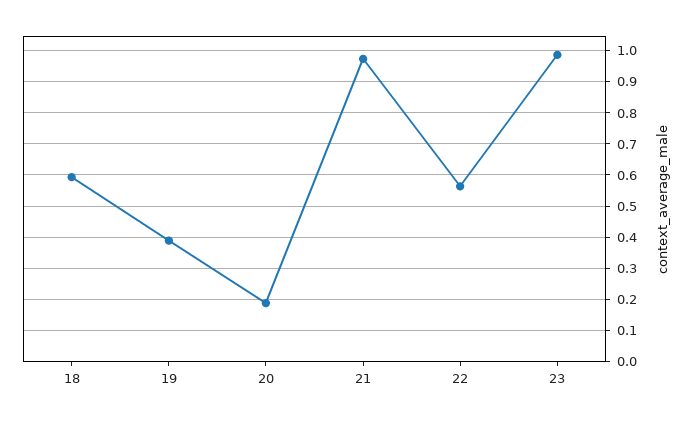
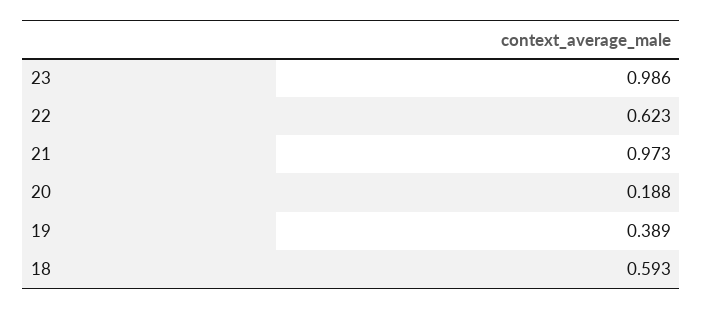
22: 0.56 -> 0.623

